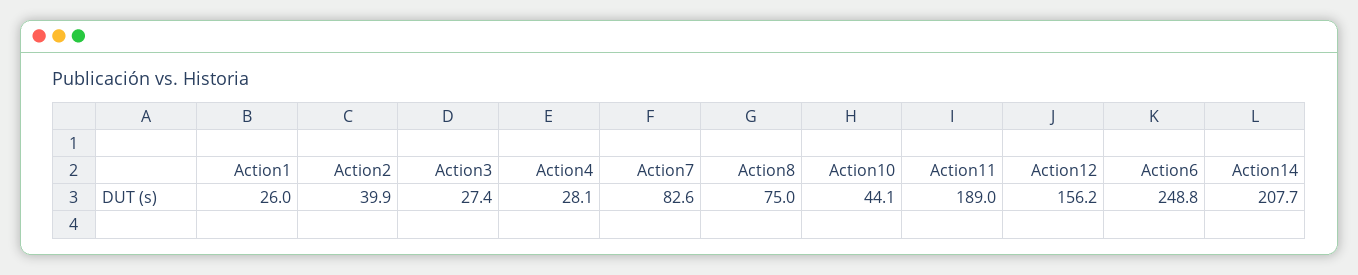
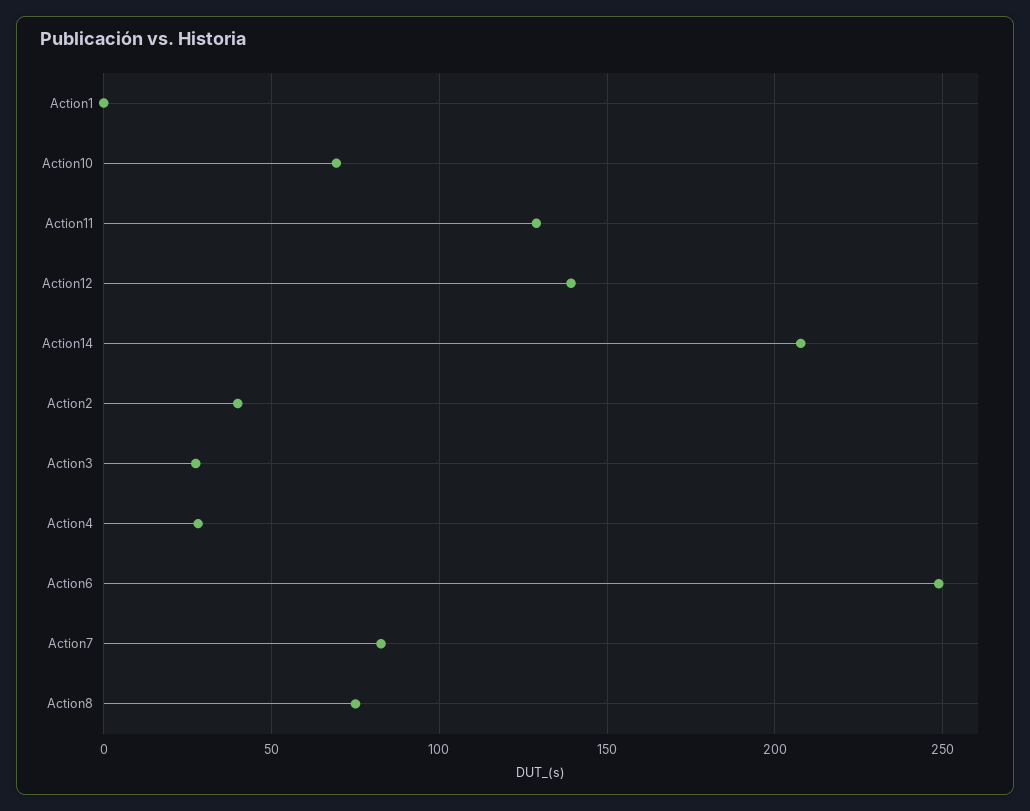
Action1: 26 -> 0
Action10: 44.1 -> 70
Action11: 189 -> 130
Action12: 156.2 -> 140

